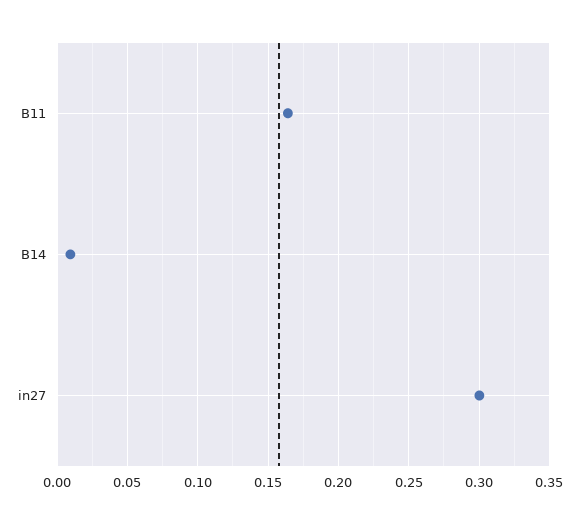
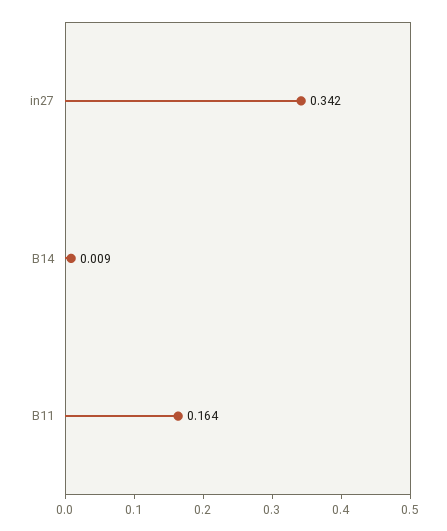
in27: 0.3 -> 0.342

